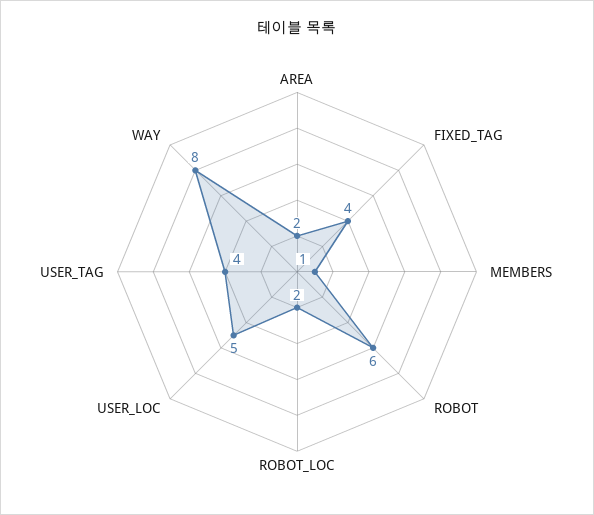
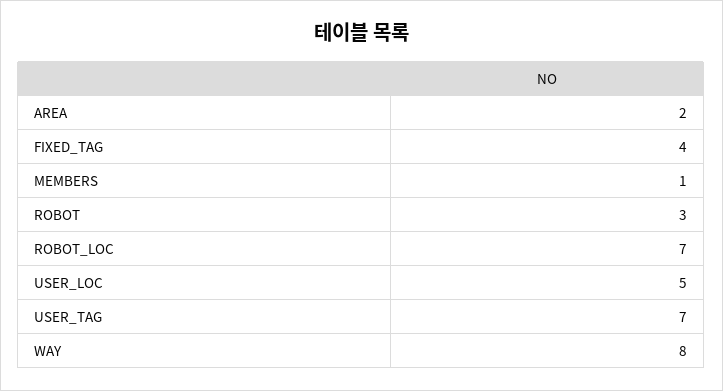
ROBOT: 6 -> 3
ROBOT_LOC: 2 -> 7
USER_TAG: 4 -> 7

